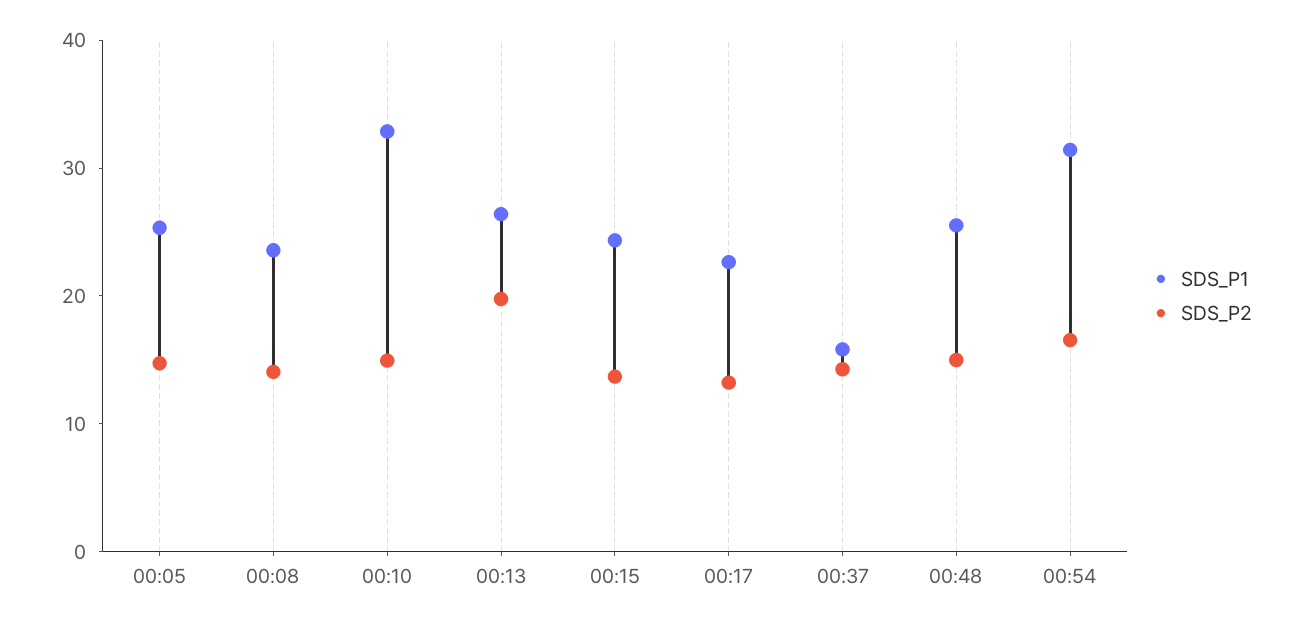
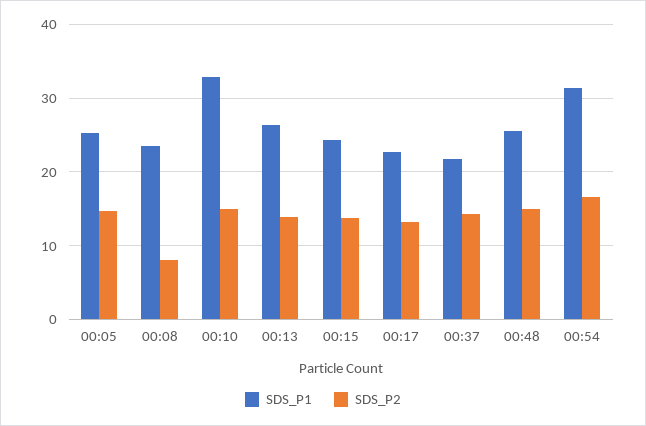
SDS_P2, 00:08: 14 -> 8
SDS_P2, 00:13: 20 -> 14
SDS_P1, 00:37: 16 -> 22

